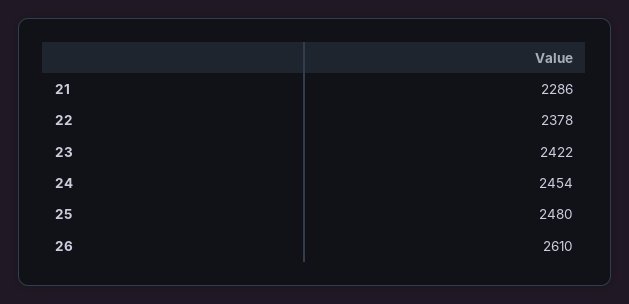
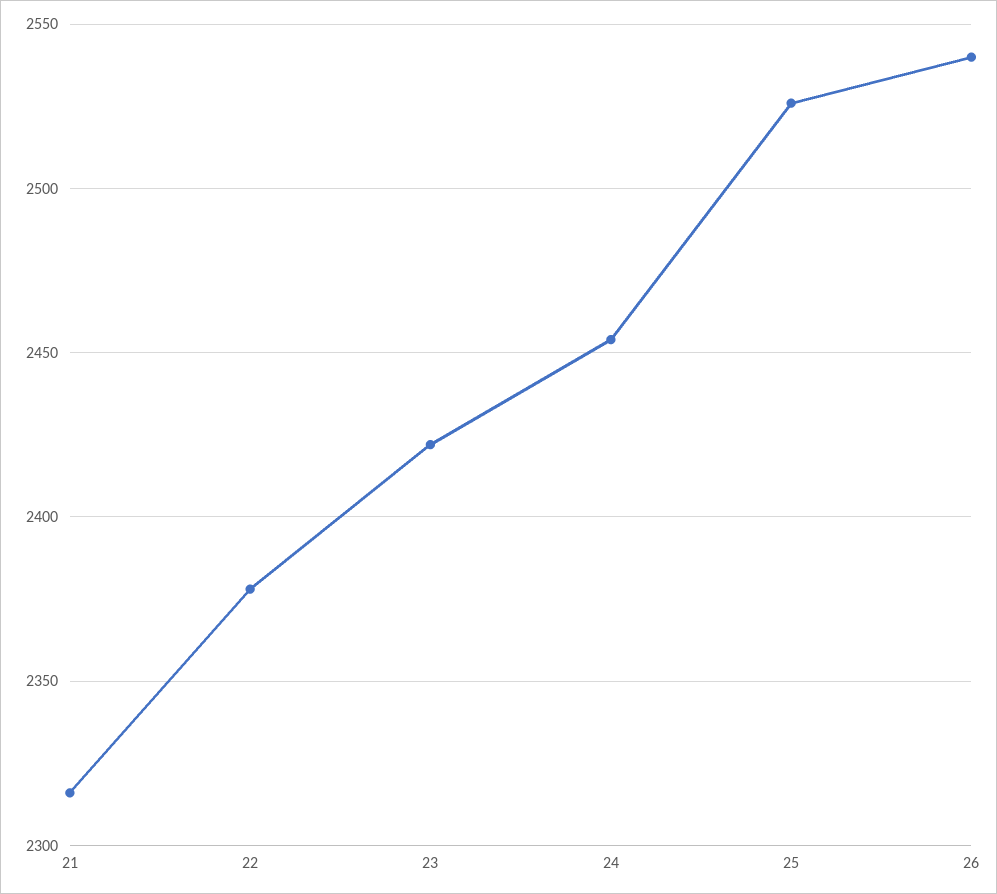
21: 2286 -> 2315
25: 2480 -> 2525
26: 2610 -> 2540

